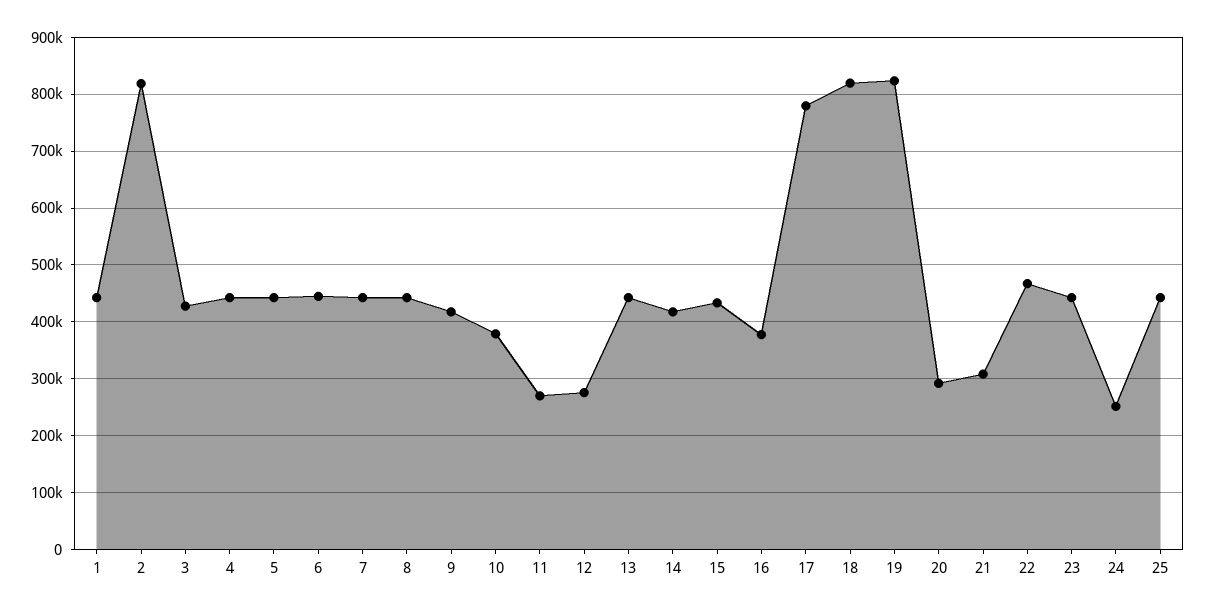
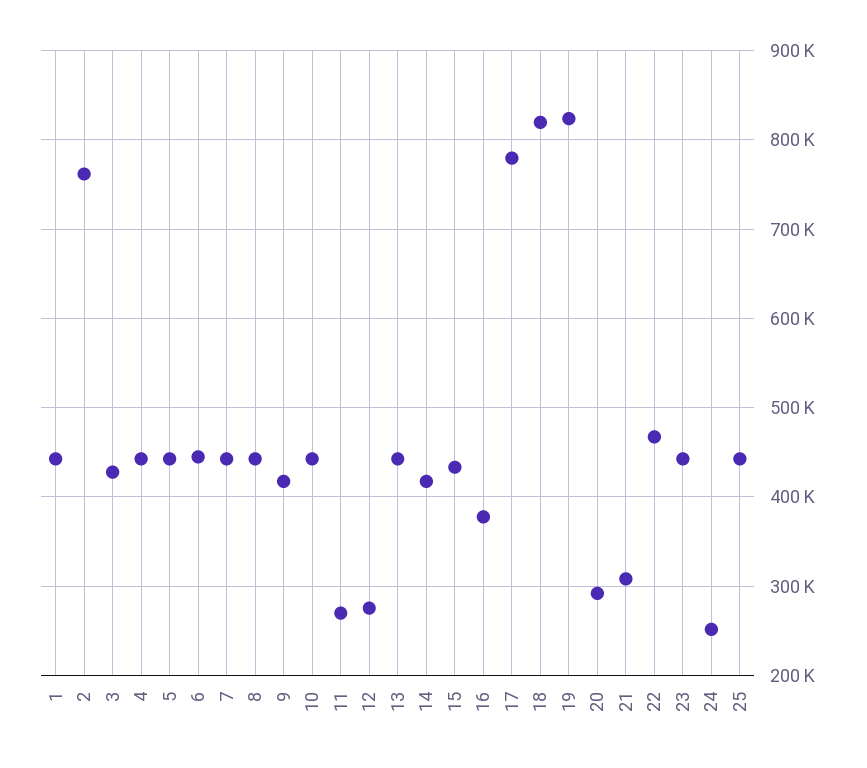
2: 820000 -> 760000
10: 380000 -> 440000

